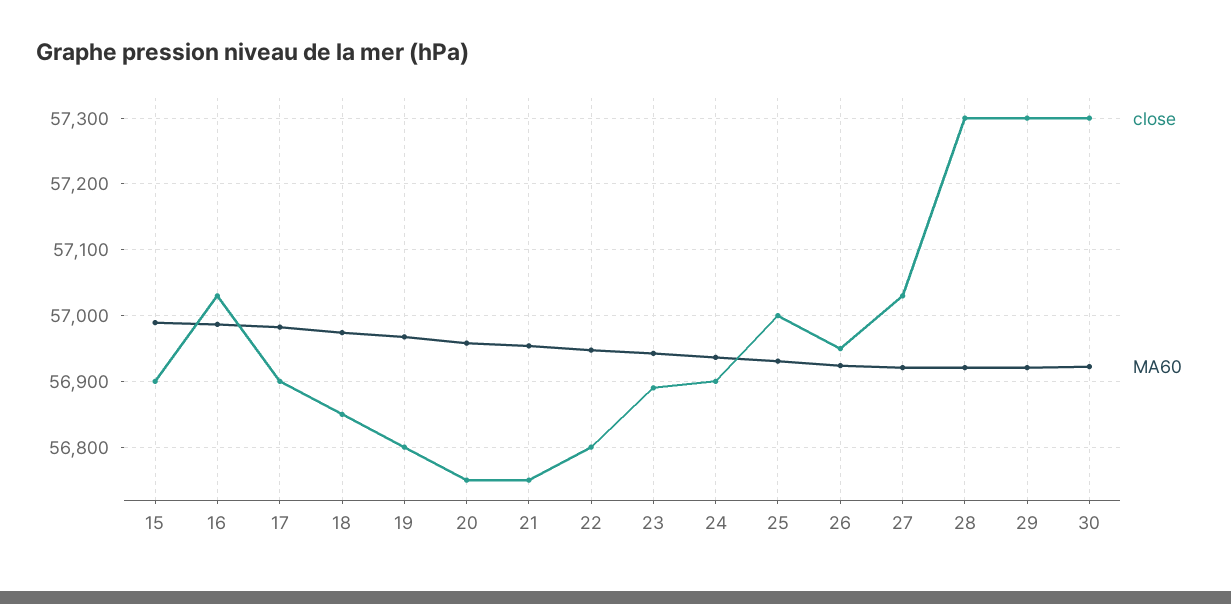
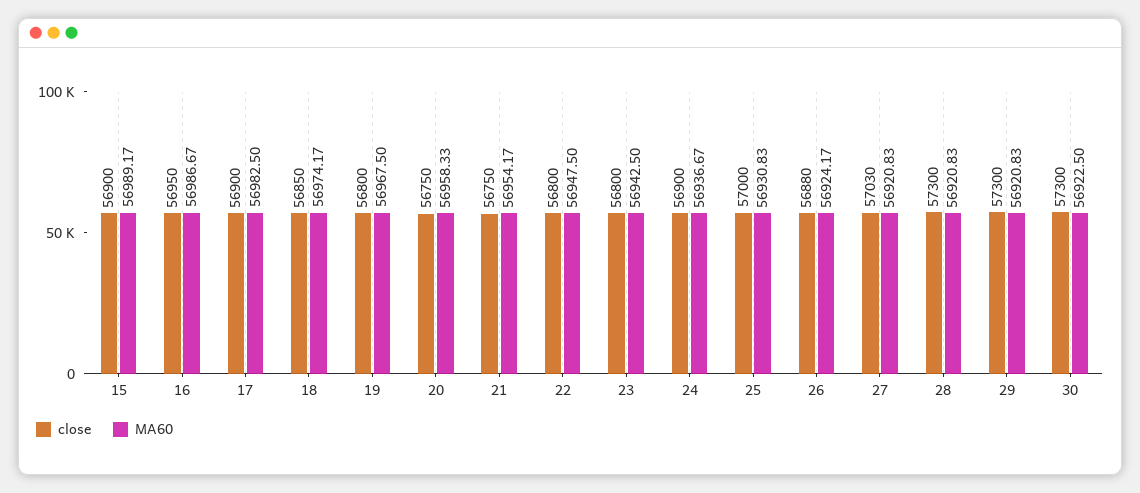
close, 16: 57030 -> 56950
close, 23: 56890 -> 56800
close, 26: 56950 -> 56880

